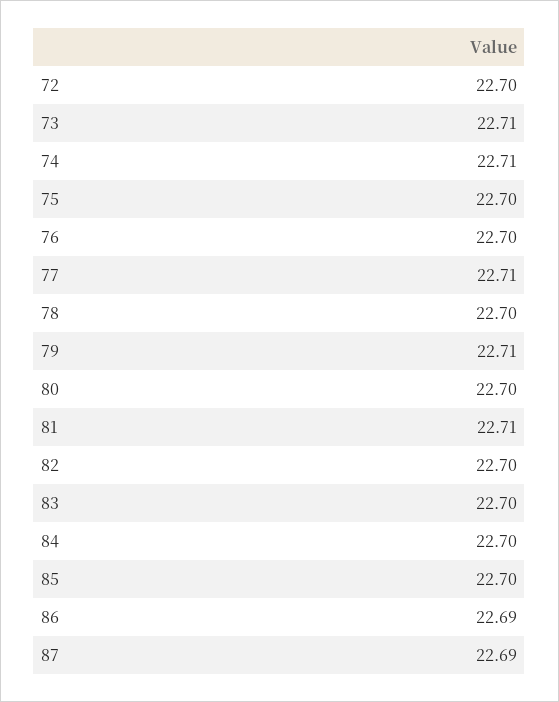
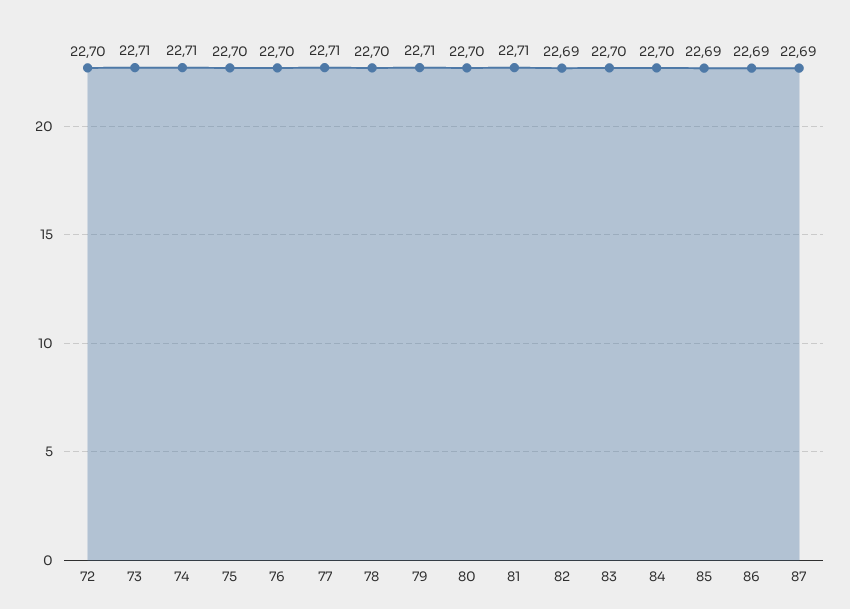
82: 22.7 -> 22.69
85: 22.7 -> 22.69

